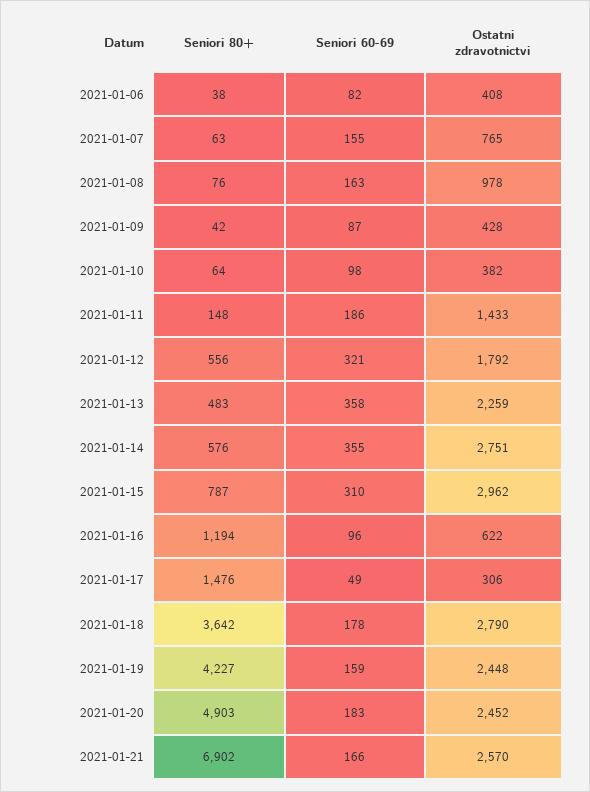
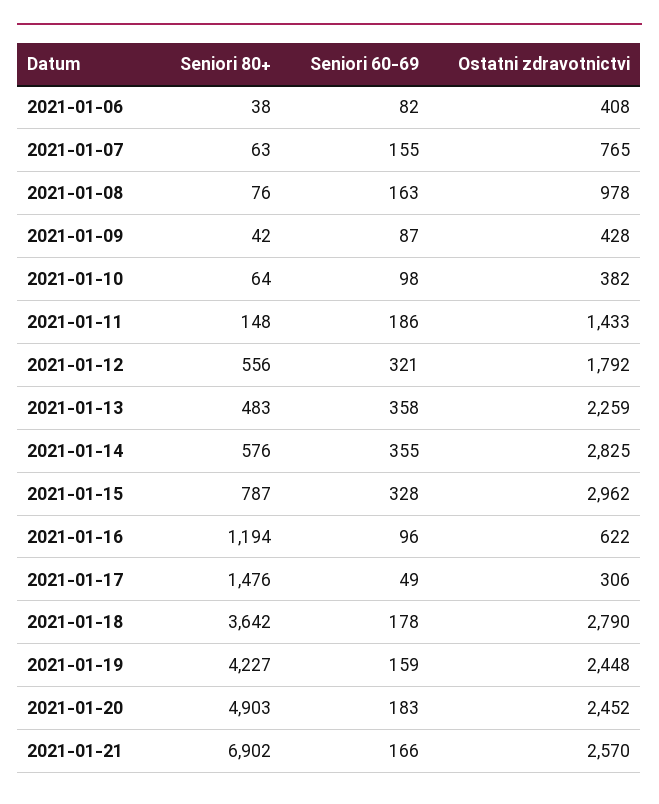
Ostatni zdravotnictvi, 2021-01-14: 2751 -> 2825
Seniori 60-69, 2021-01-15: 310 -> 328

